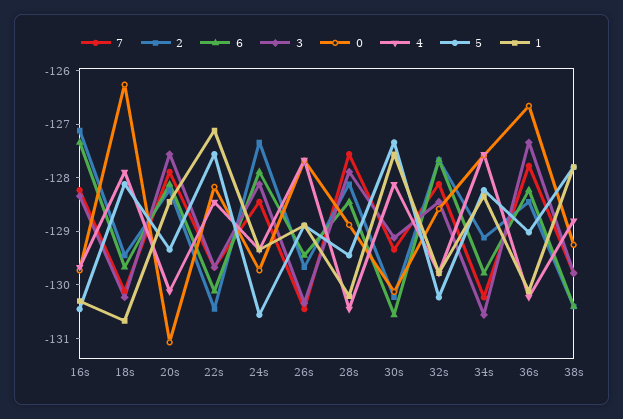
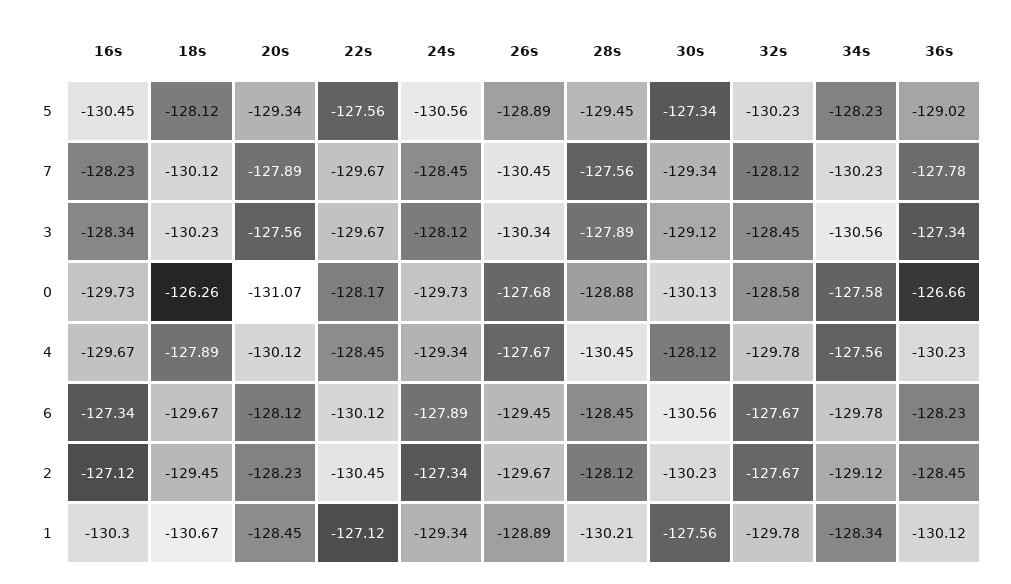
7, 38s: -129.8 -> none
2, 38s: -130.4 -> none
6, 38s: -130.4 -> none
3, 38s: -129.8 -> none
0, 38s: -129.2 -> none
4, 38s: -128.8 -> none
5, 38s: -127.8 -> none
1, 38s: -127.8 -> none

